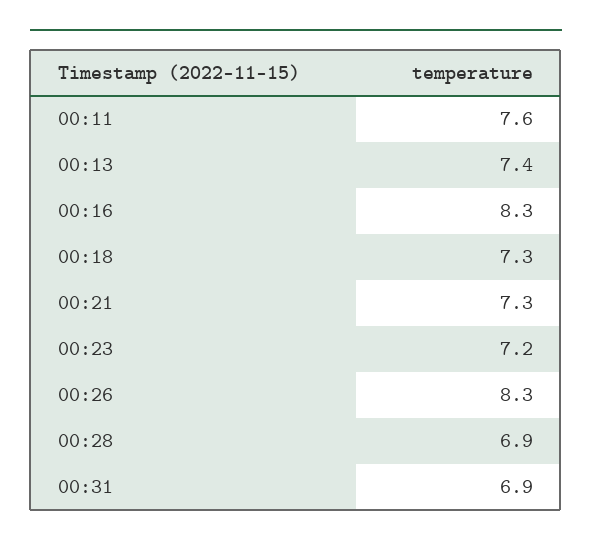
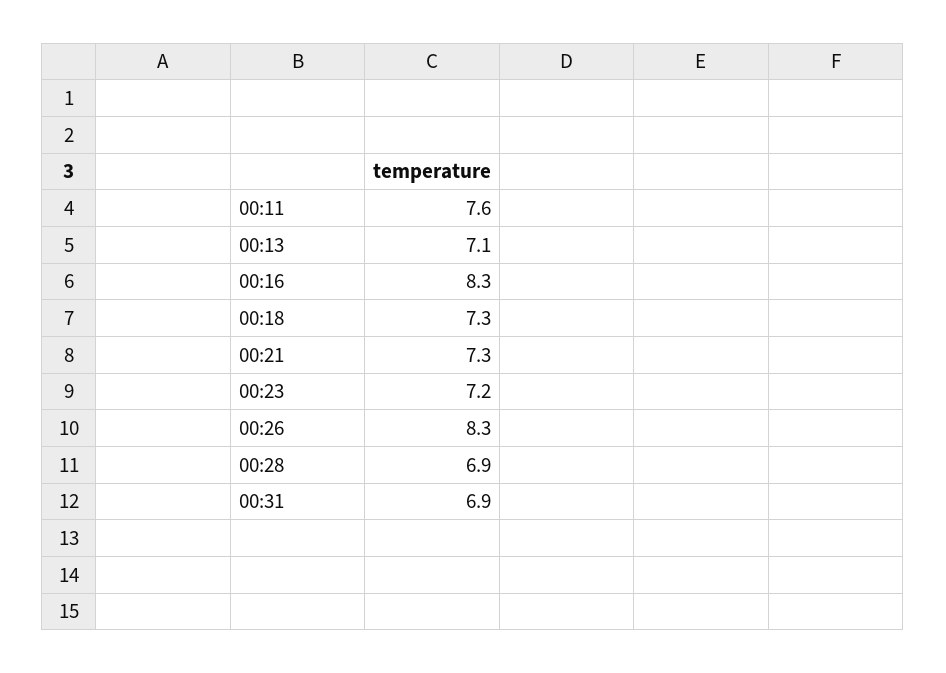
00:13: 7.4 -> 7.1

